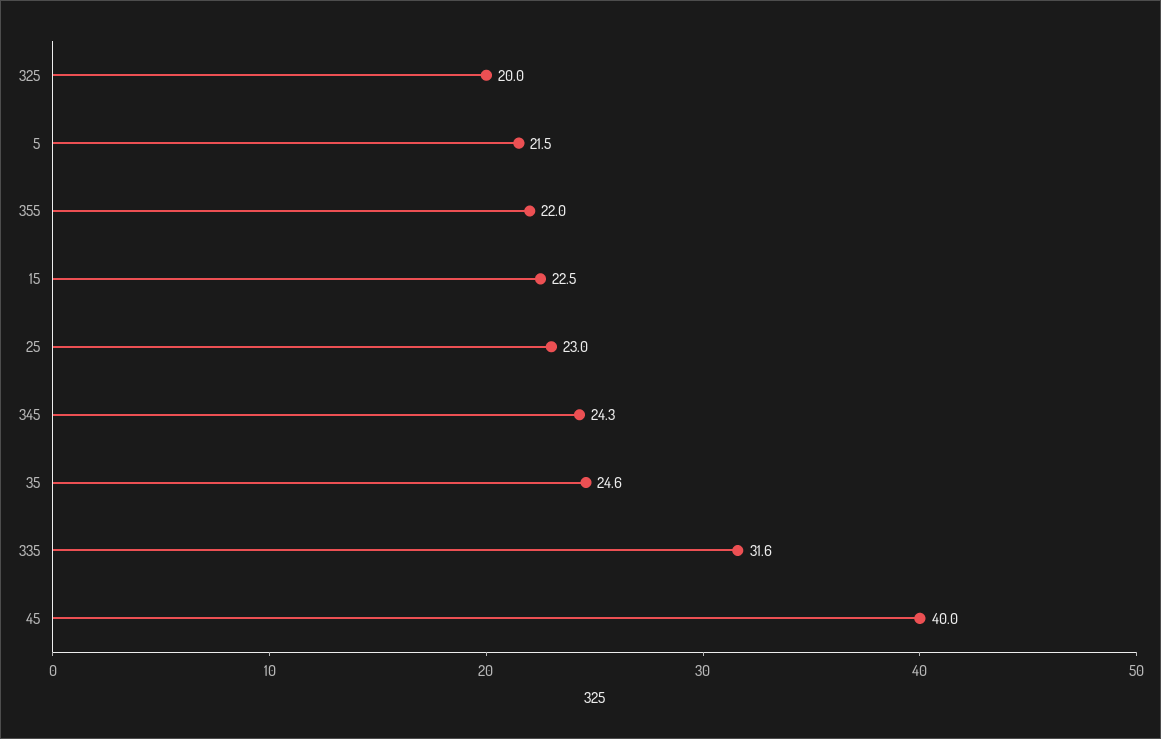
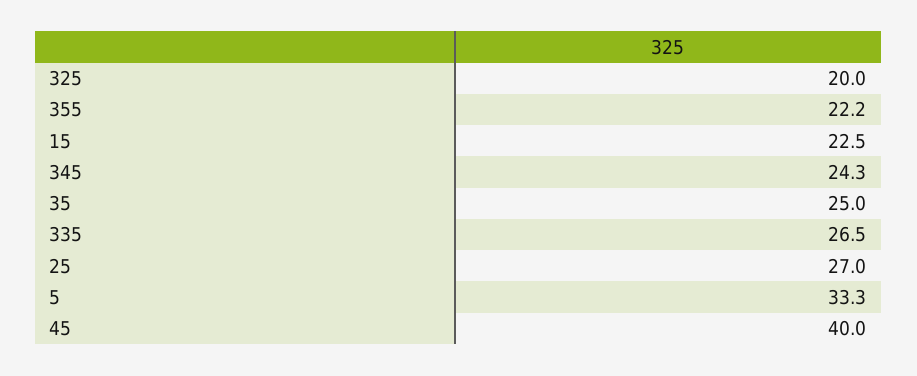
5: 21.5 -> 33.3
355: 22 -> 22.2
25: 23 -> 27
35: 24.6 -> 25
335: 31.6 -> 26.5

